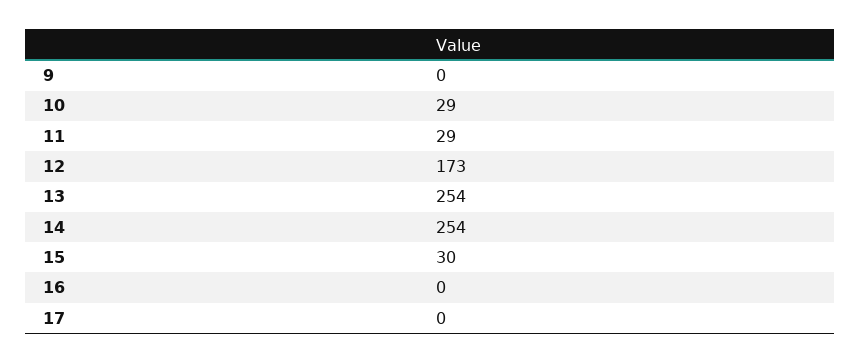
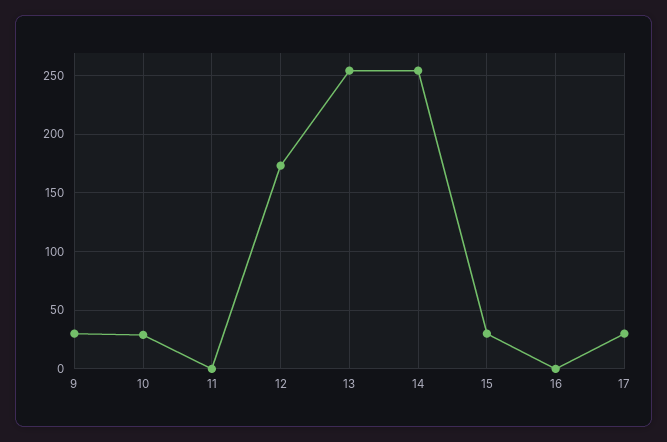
9: 0 -> 30
11: 29 -> 0
17: 0 -> 30

